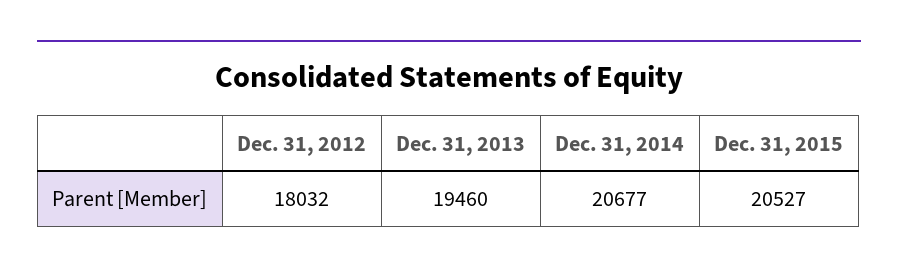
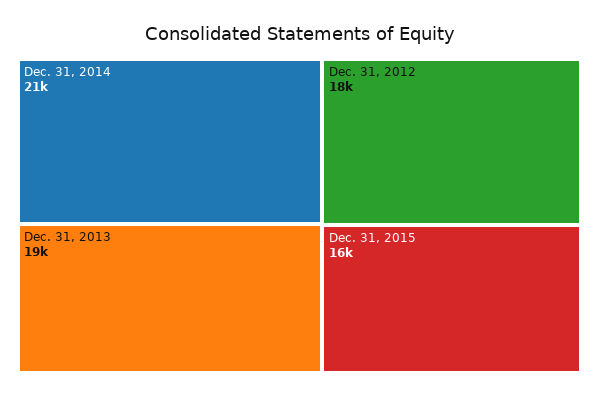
Dec. 31, 2015: 20527 -> 16000

